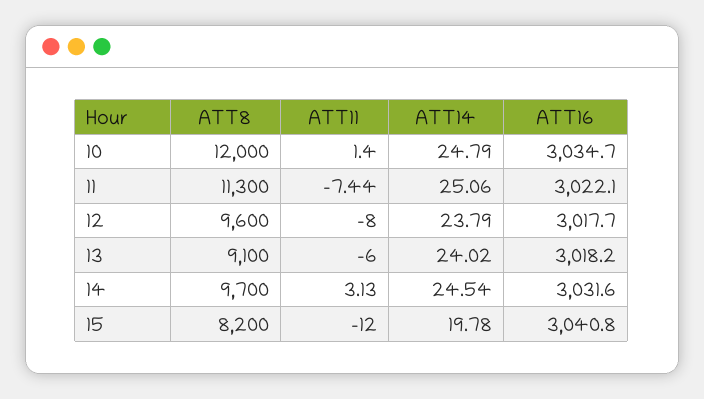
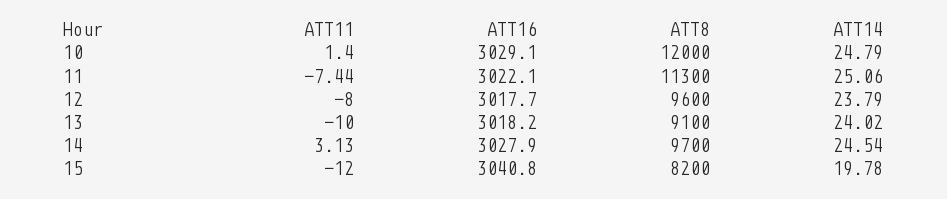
ATT16, 10: 3034.7 -> 3029.1
ATT11, 13: -6 -> -10
ATT16, 14: 3031.6 -> 3027.9

